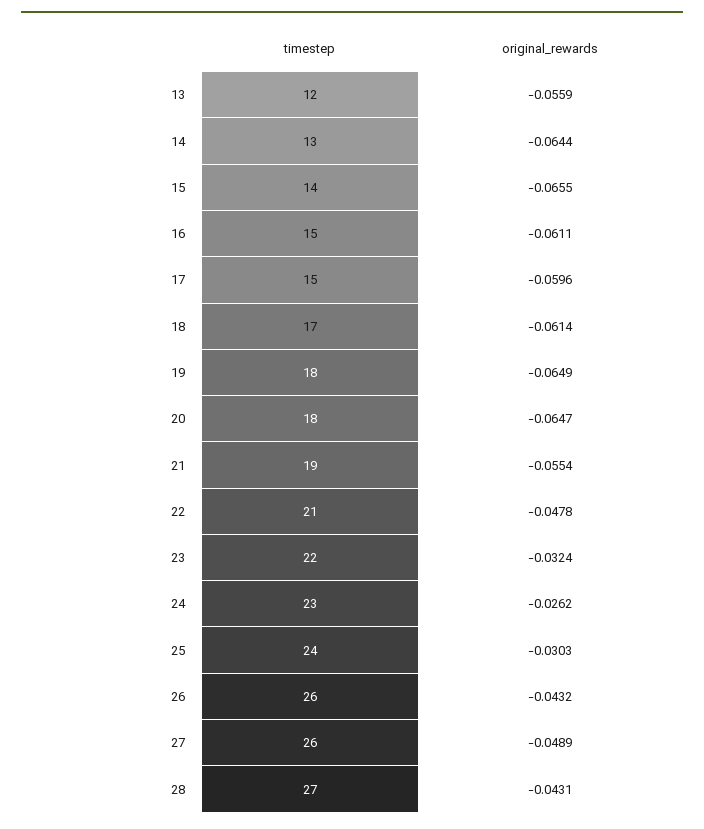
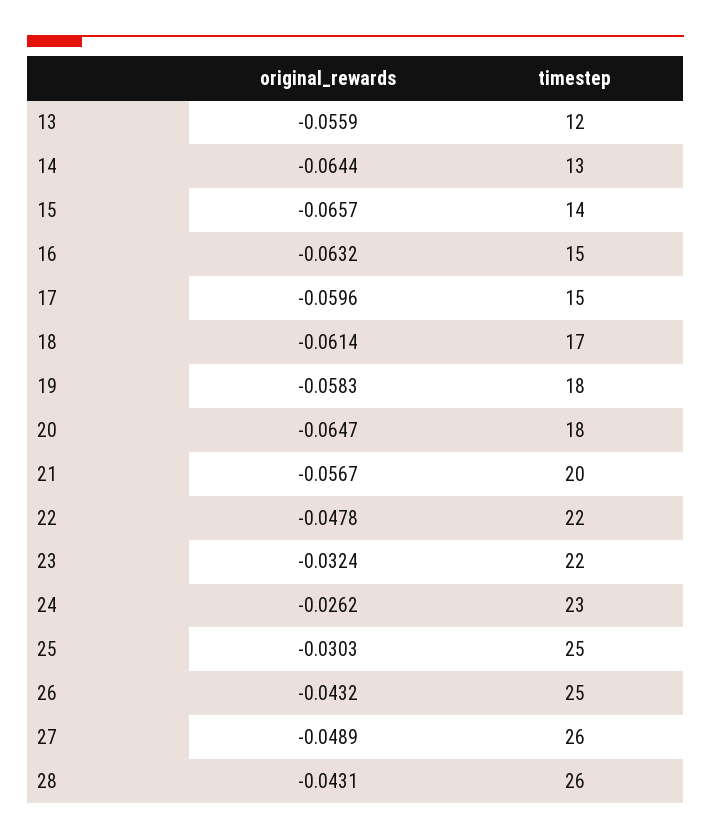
original_rewards, 15: -0.0655 -> -0.0657
original_rewards, 16: -0.0611 -> -0.0632
original_rewards, 19: -0.0649 -> -0.0583
timestep, 21: 19 -> 20
original_rewards, 21: -0.0554 -> -0.0567
timestep, 22: 21 -> 22
timestep, 25: 24 -> 25
timestep, 26: 26 -> 25
timestep, 28: 27 -> 26

